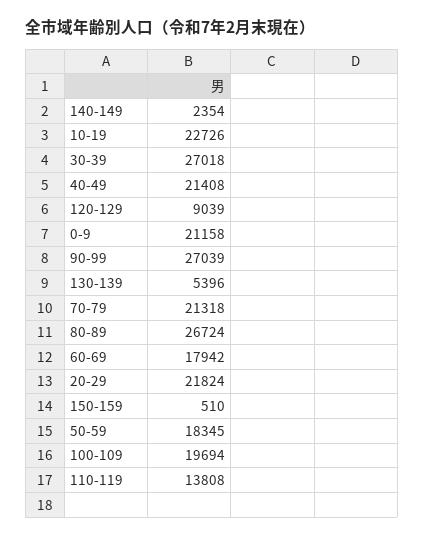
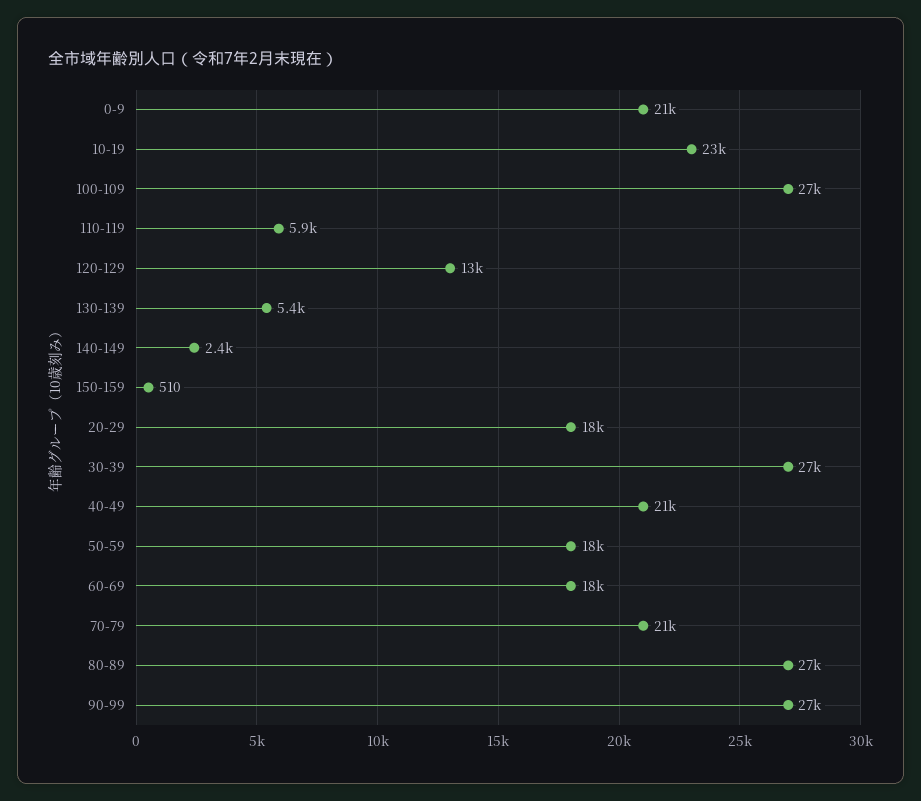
120-129: 9039 -> 13000
20-29: 21824 -> 18000
100-109: 19694 -> 27000
110-119: 13808 -> 5900

